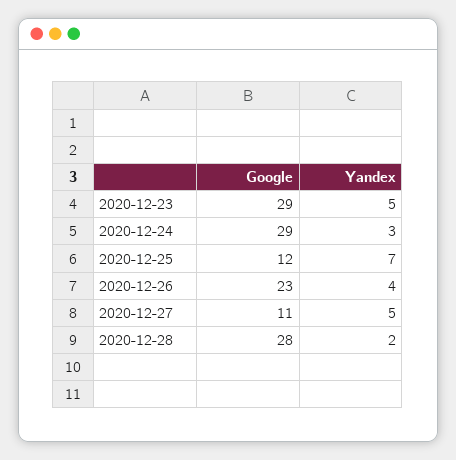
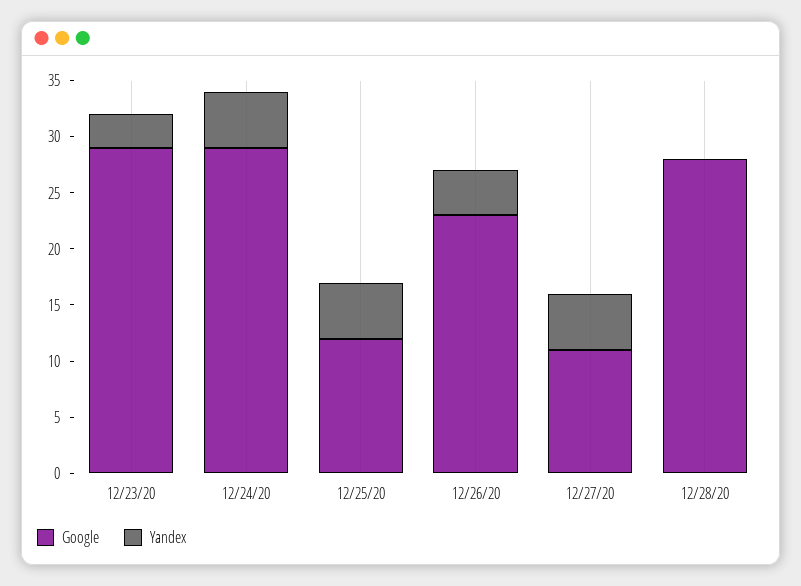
Yandex, 2020-12-23: 5 -> 3
Yandex, 2020-12-24: 3 -> 5
Yandex, 2020-12-25: 7 -> 5
Yandex, 2020-12-28: 2 -> 0

